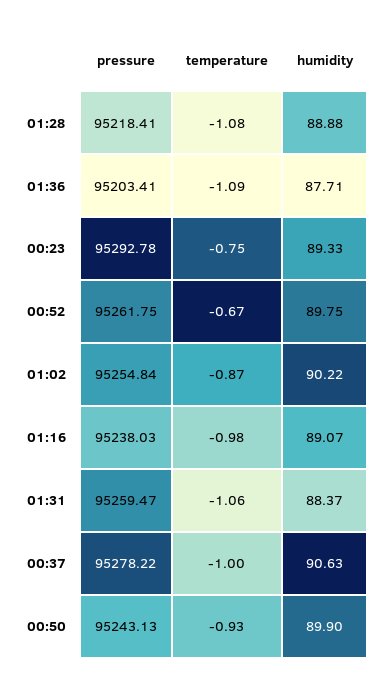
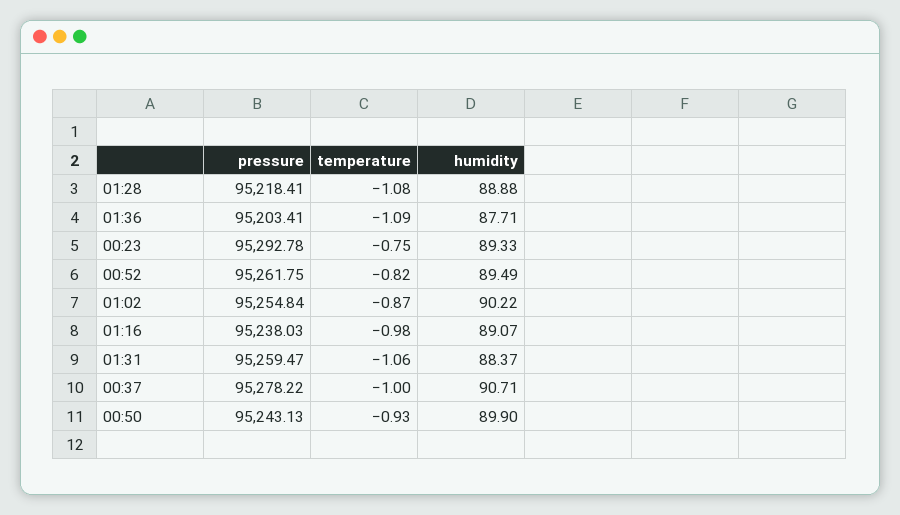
temperature, 00:52: -0.67 -> -0.82
humidity, 00:52: 89.75 -> 89.49
humidity, 00:37: 90.63 -> 90.71

